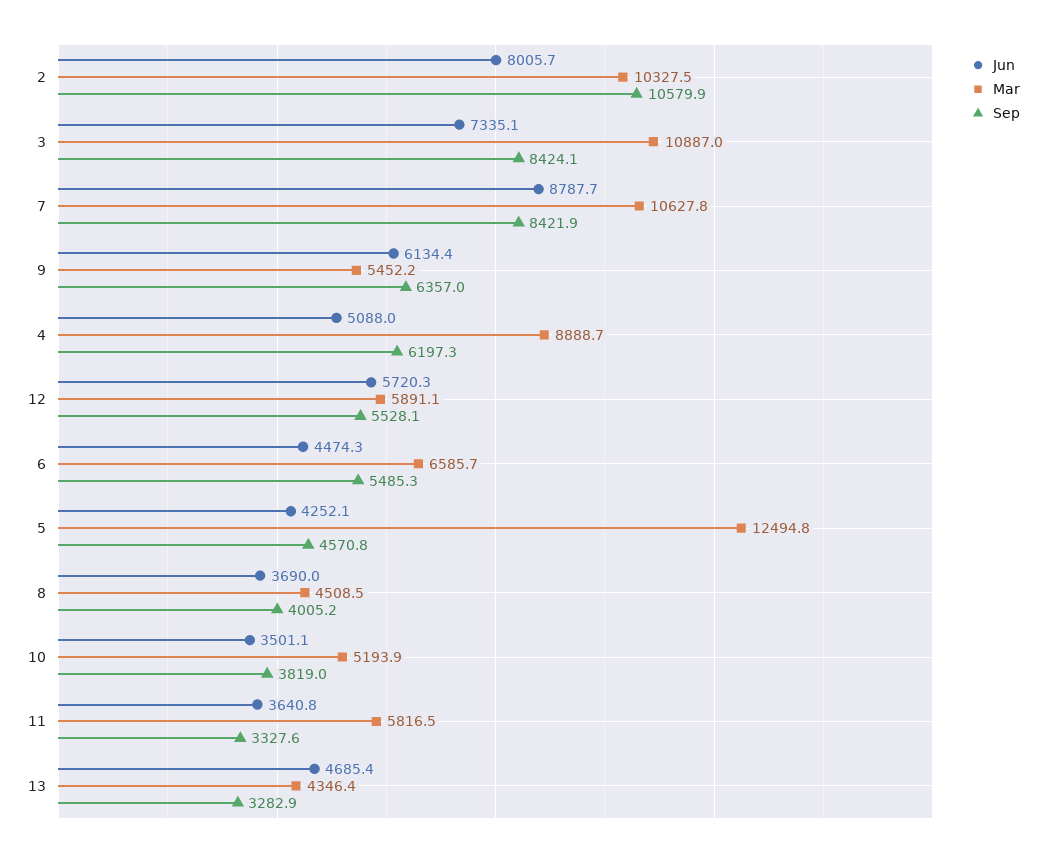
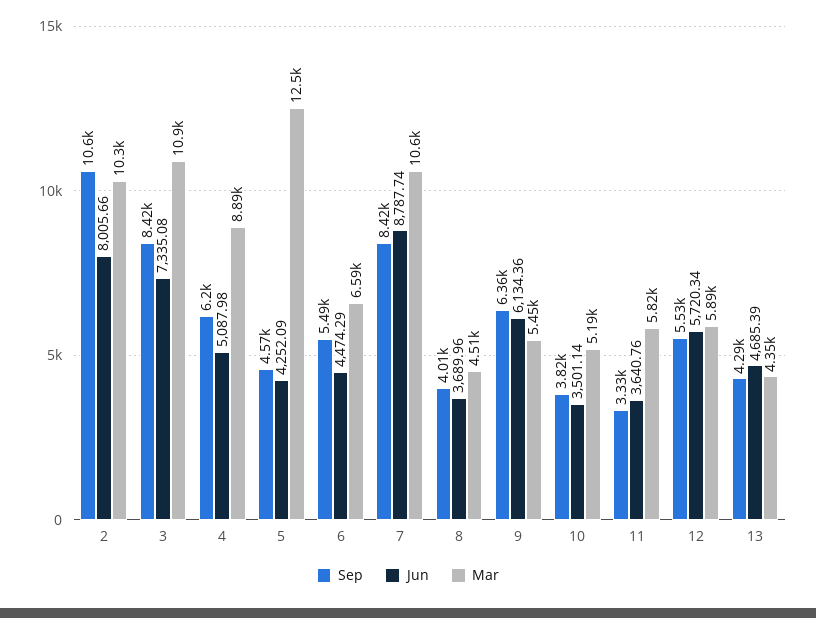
Sep, 13: 3282.9 -> 4290

